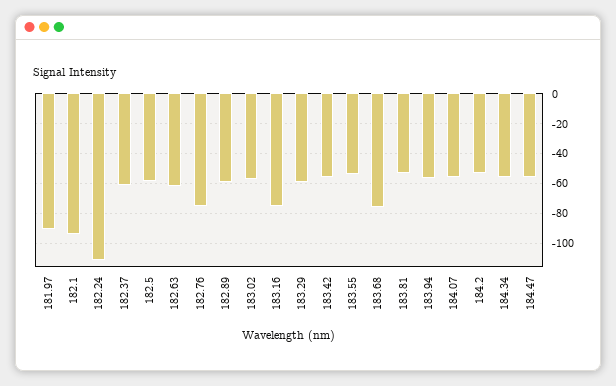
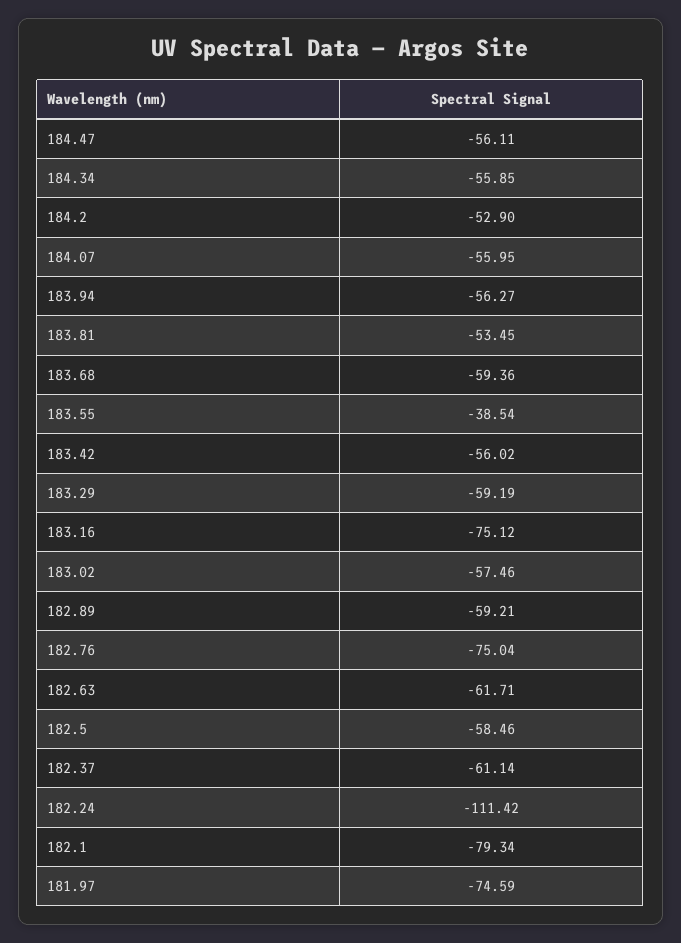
181.97: -90 -> -74.59
182.1: -95 -> -79.34
183.55: -55 -> -38.54
183.68: -75 -> -59.36

